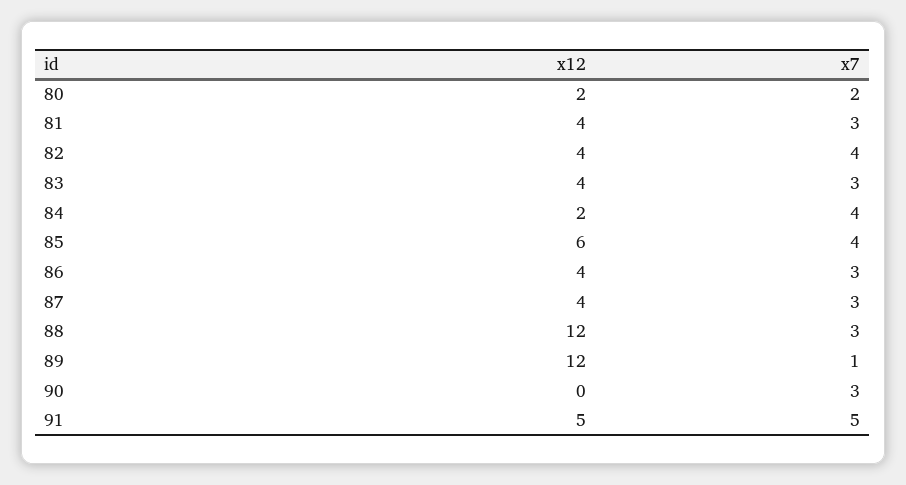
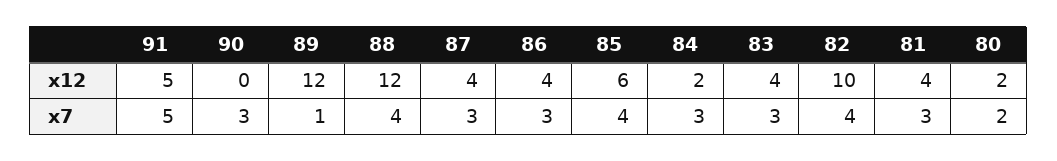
x12, 82: 4 -> 10
x7, 84: 4 -> 3
x7, 88: 3 -> 4

